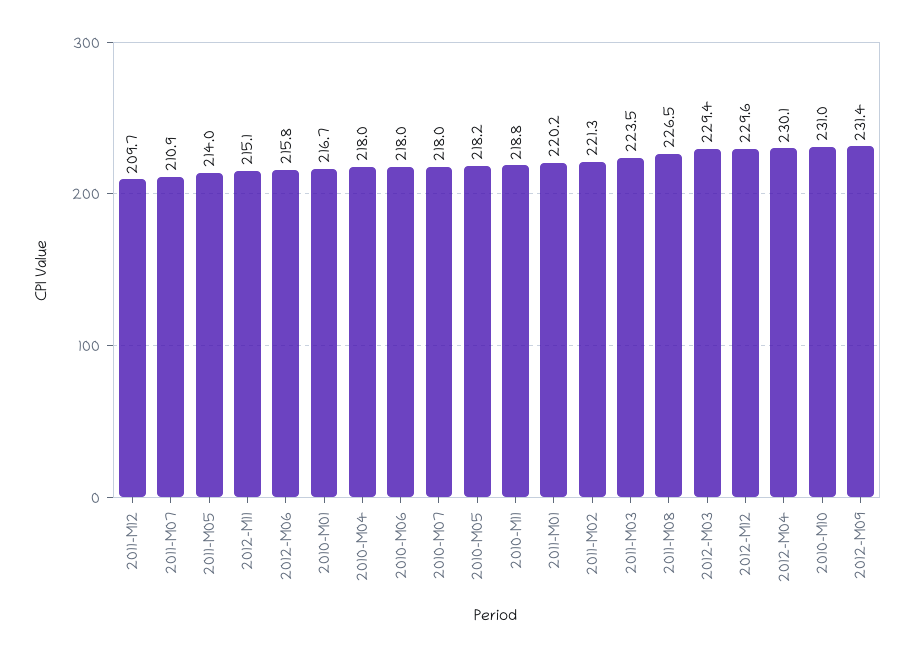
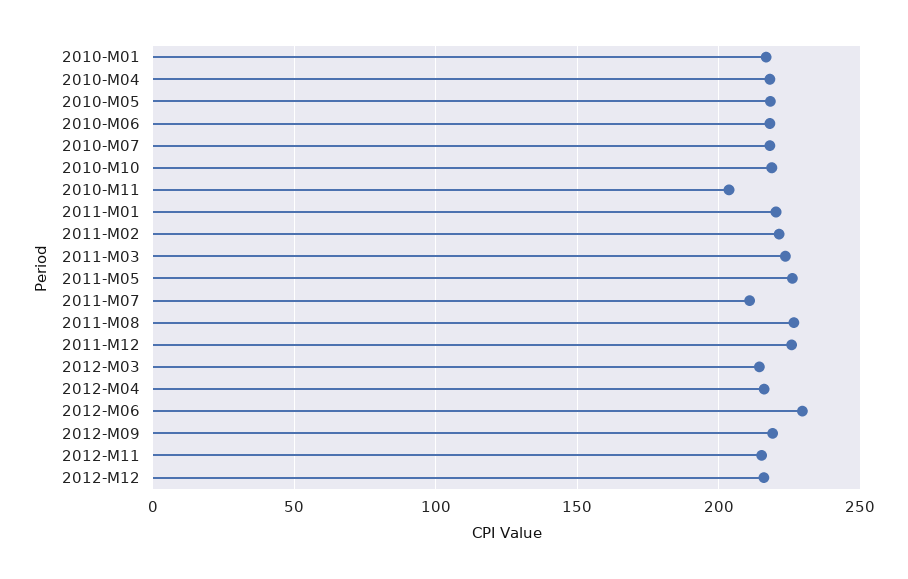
2011-M12: 209.7 -> 225
2011-M05: 214 -> 225
2012-M06: 215.8 -> 230
2010-M11: 218.8 -> 205
2012-M03: 229.4 -> 215
2012-M12: 229.6 -> 215
2012-M04: 230.1 -> 215
2010-M10: 231 -> 220
2012-M09: 231.4 -> 220

